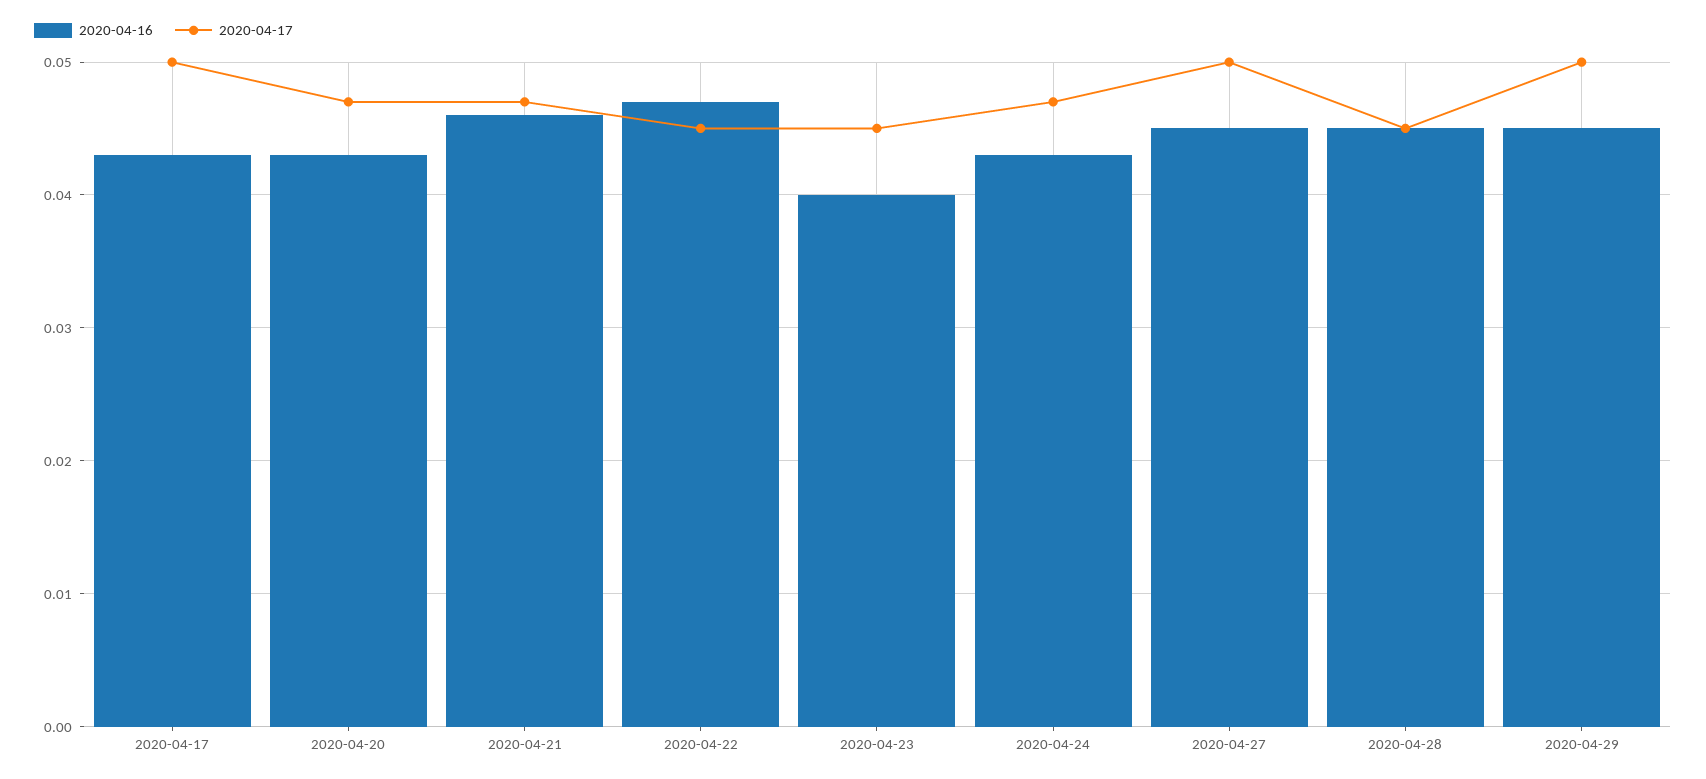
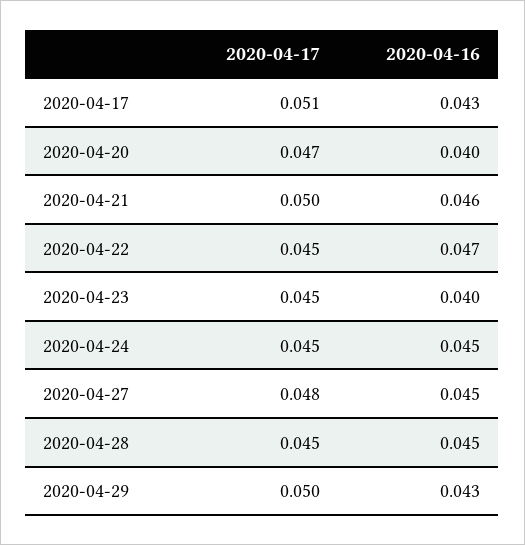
2020-04-17, 2020-04-17: 0.05 -> 0.051
2020-04-16, 2020-04-20: 0.043 -> 0.04
2020-04-17, 2020-04-21: 0.047 -> 0.05
2020-04-16, 2020-04-24: 0.043 -> 0.045
2020-04-17, 2020-04-24: 0.047 -> 0.045
2020-04-17, 2020-04-27: 0.05 -> 0.048
2020-04-16, 2020-04-29: 0.045 -> 0.043

